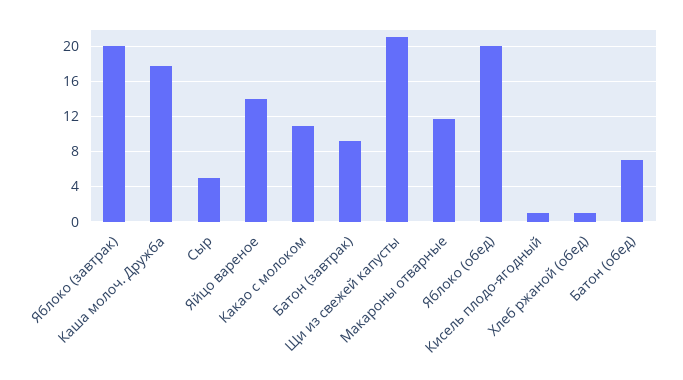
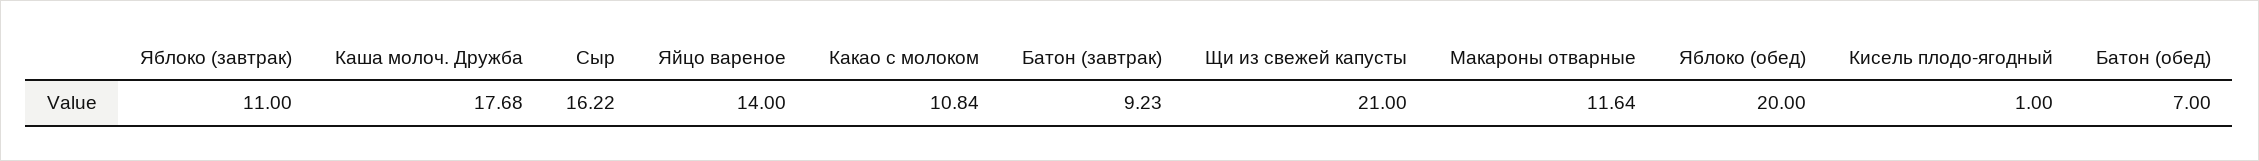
Яблоко (завтрак): 20 -> 11
Сыр: 5 -> 16.22
Хлеб ржаной (обед): 1 -> none

